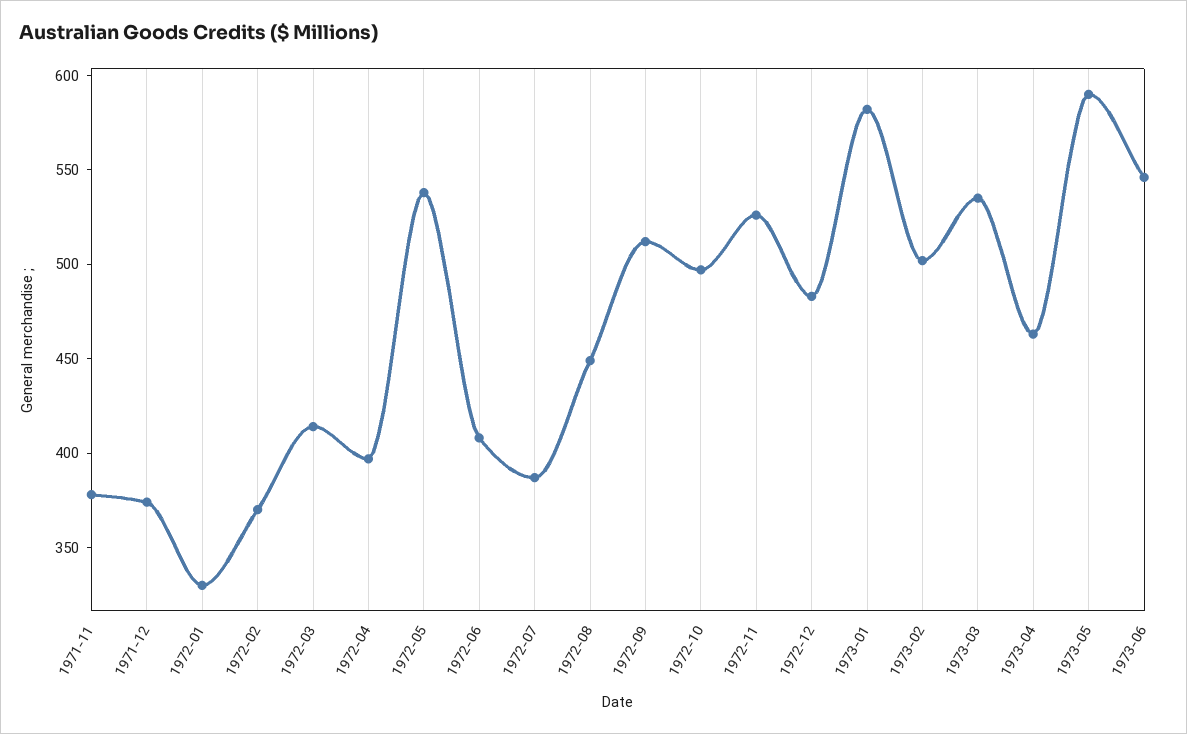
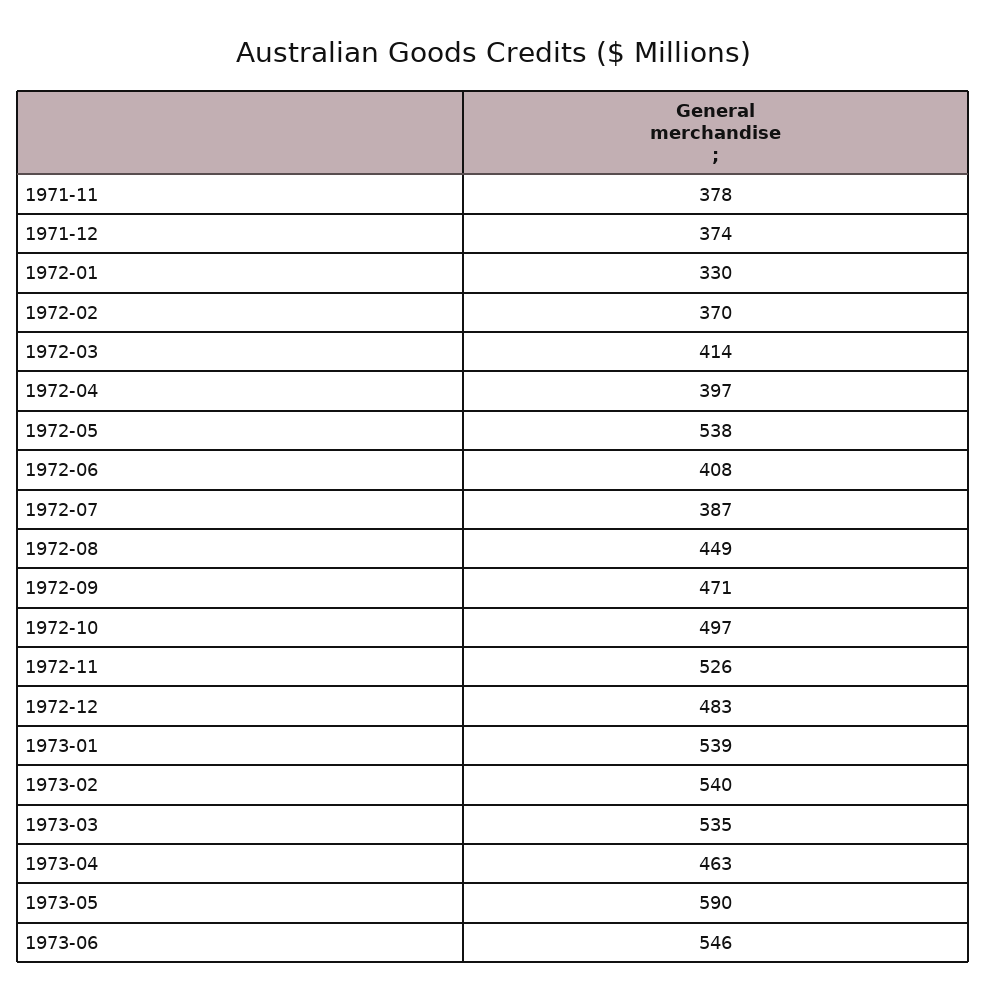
1972-09: 510 -> 471
1973-01: 580 -> 539
1973-02: 500 -> 540

